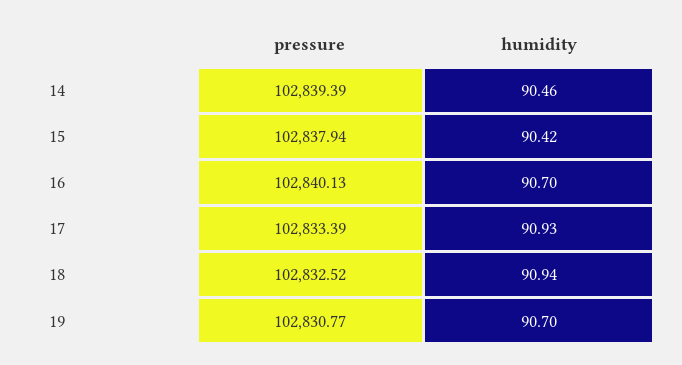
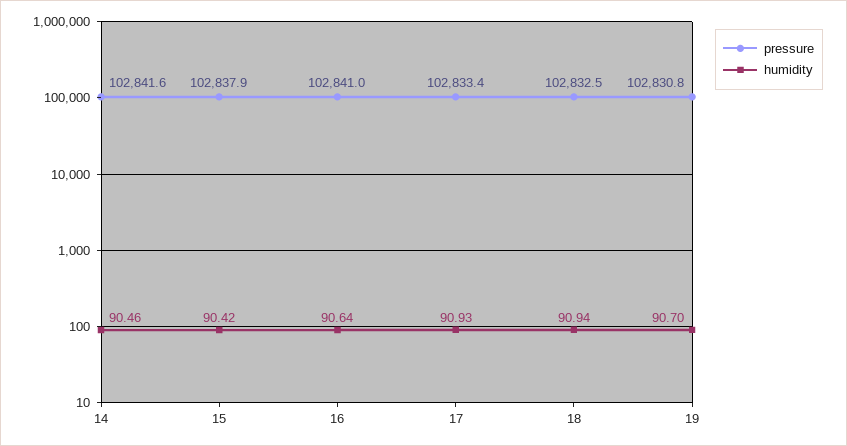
pressure, 14: 102839.39 -> 102841.6
pressure, 16: 102840.13 -> 102841
humidity, 16: 90.7 -> 90.64

